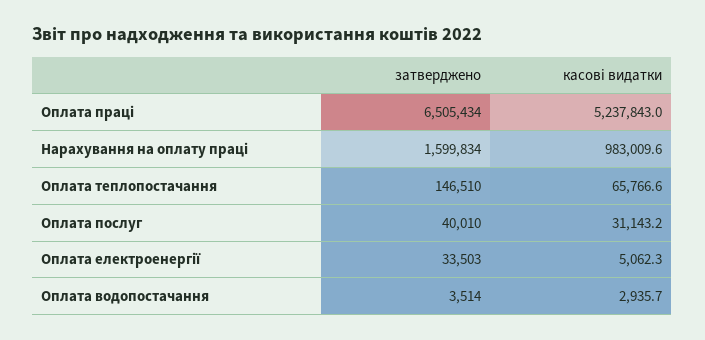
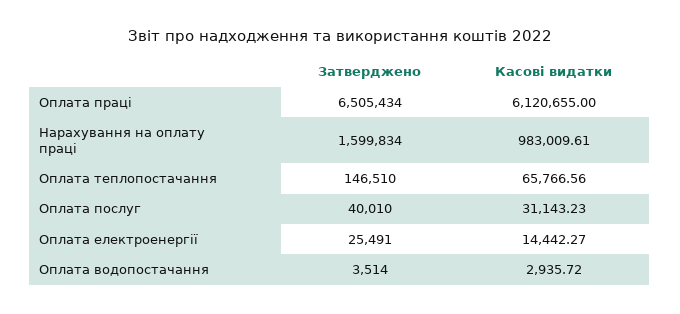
касові видатки, Оплата праці: 5237843 -> 6120655
затверджено, Оплата електроенергії: 33503 -> 25491
касові видатки, Оплата електроенергії: 5062.3 -> 14442.27

